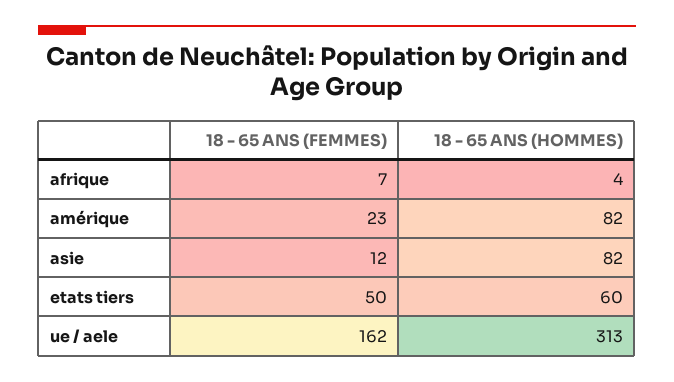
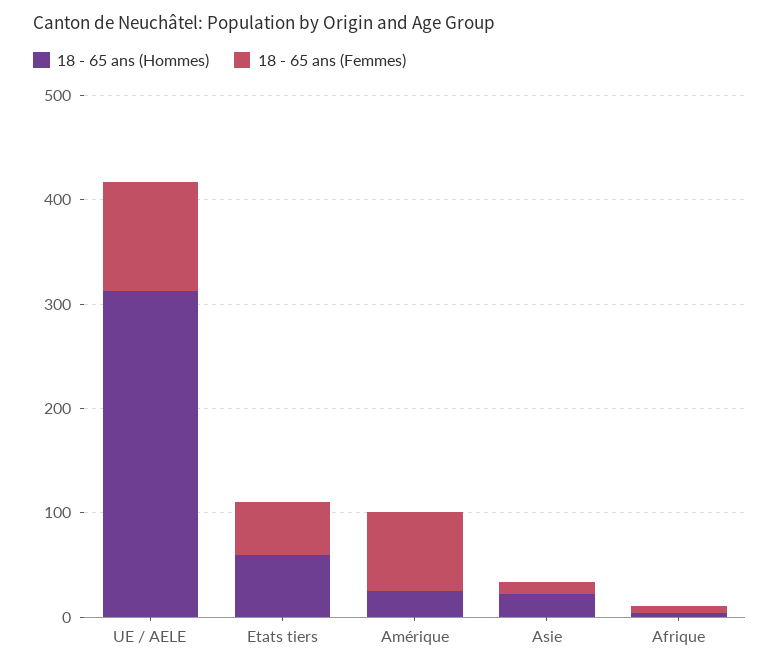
18 - 65 ANS (FEMMES), amérique: 23 -> 80
18 - 65 ANS (HOMMES), amérique: 82 -> 20
18 - 65 ANS (HOMMES), asie: 82 -> 20
18 - 65 ANS (FEMMES), ue / aele: 162 -> 100

